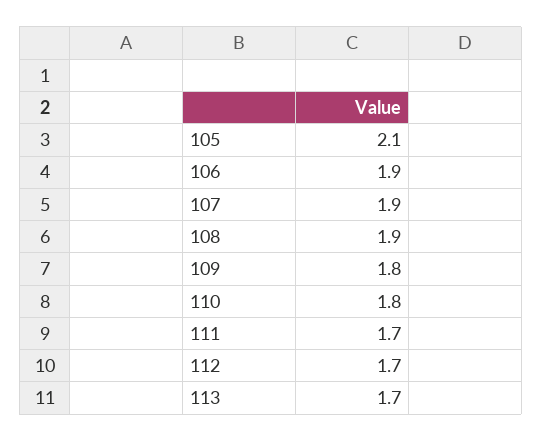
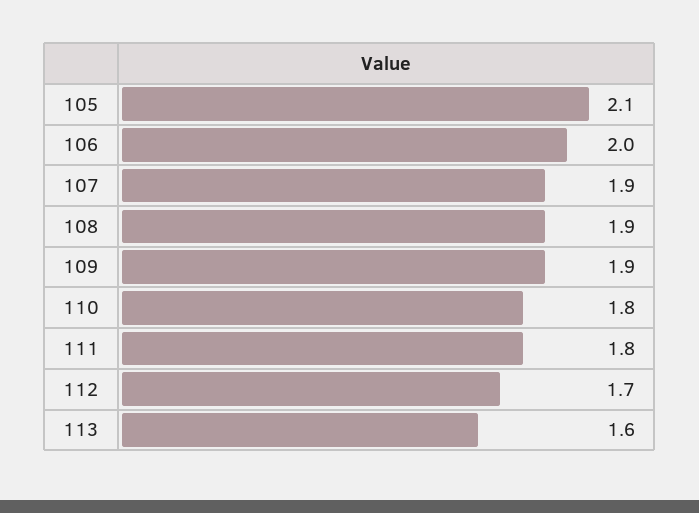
106: 1.9 -> 2
109: 1.8 -> 1.9
111: 1.7 -> 1.8
113: 1.7 -> 1.6

